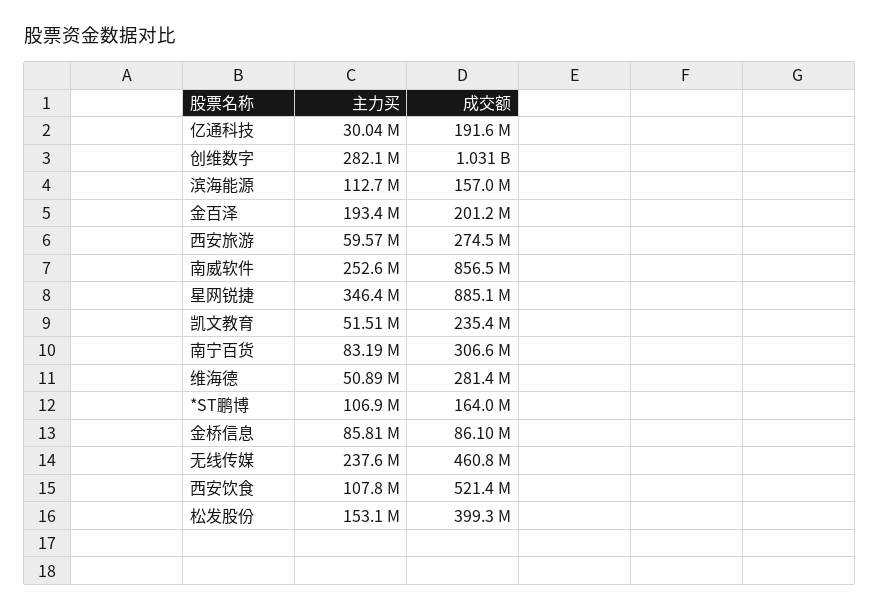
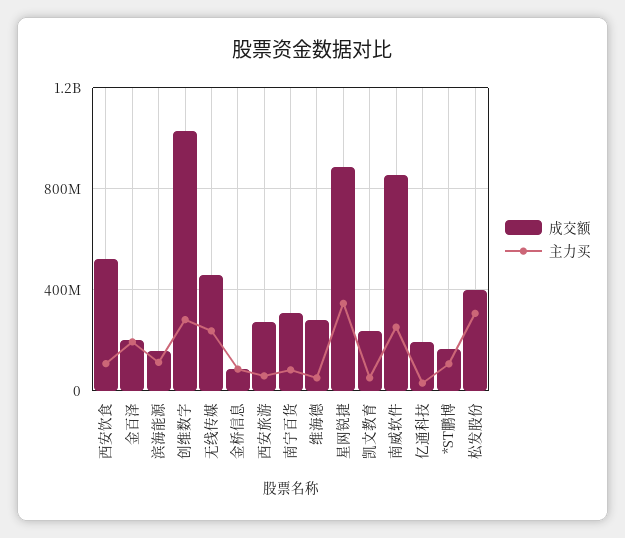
主力买, 松发股份: 153100000 -> 300000000

